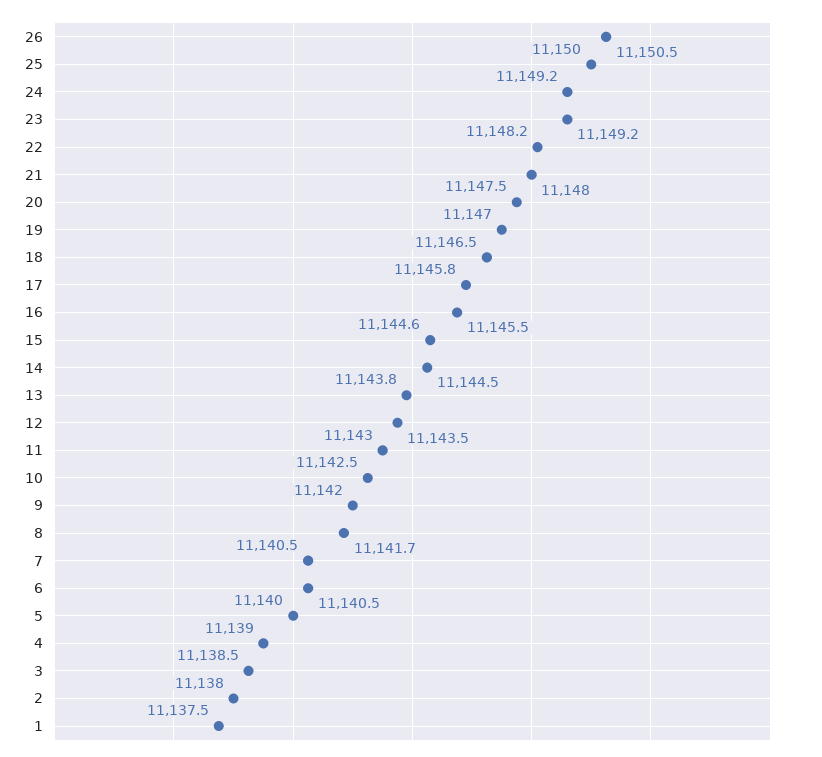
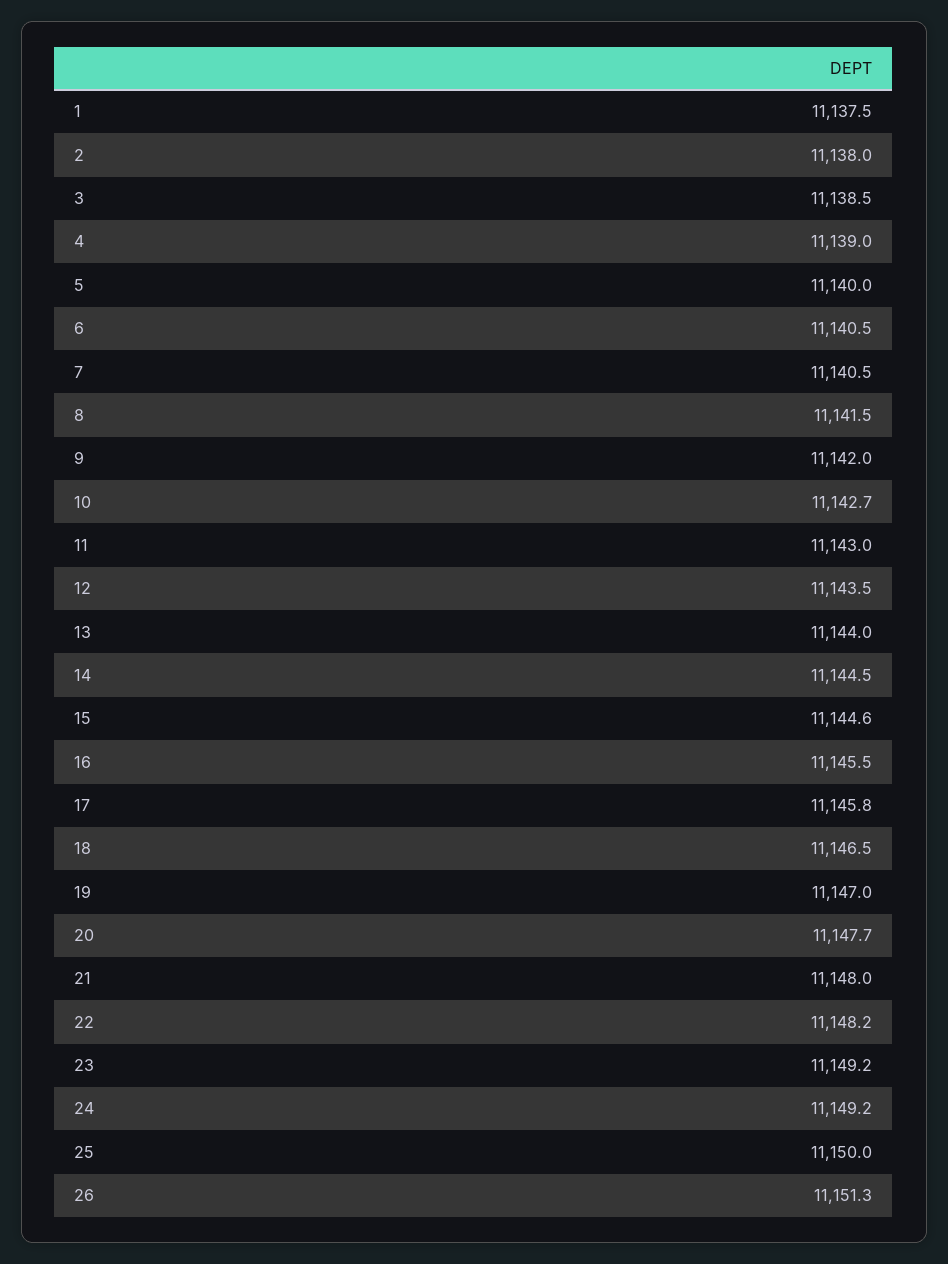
26: 11150.5 -> 11151.3
20: 11147.5 -> 11147.7
13: 11143.8 -> 11144
10: 11142.5 -> 11142.7
8: 11141.7 -> 11141.5

